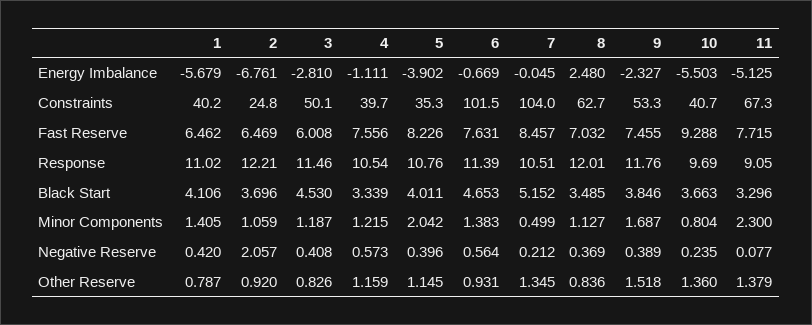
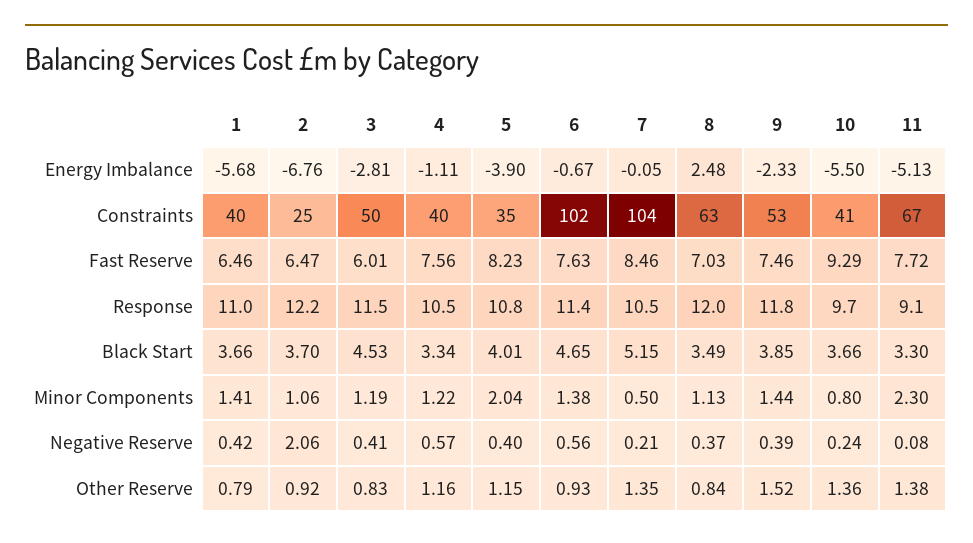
1, Black Start: 4.106 -> 3.66
9, Minor Components: 1.687 -> 1.44

